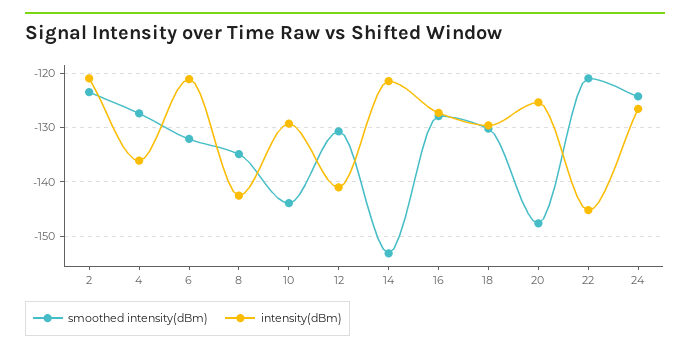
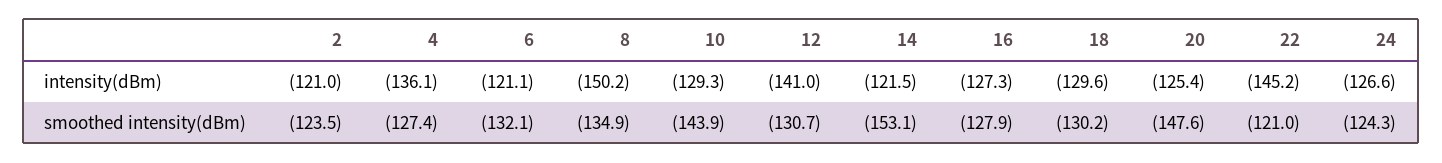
intensity(dBm), 8: -142 -> -150.2

